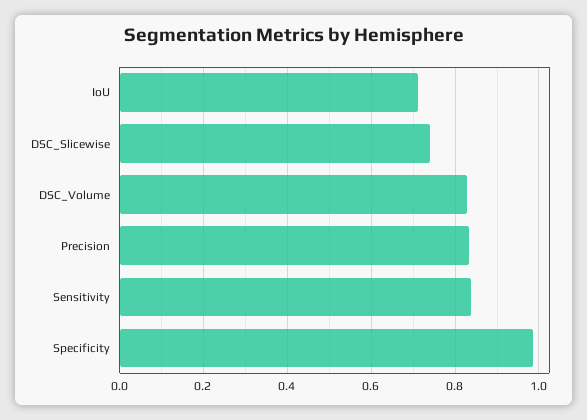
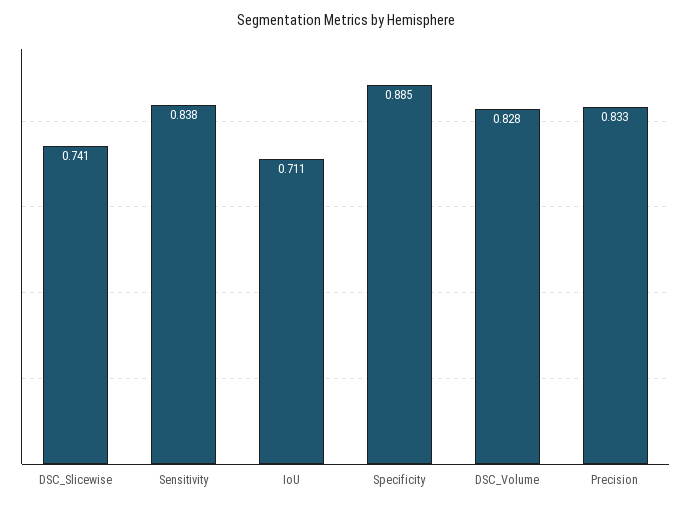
Specificity: 0.98 -> 0.885

